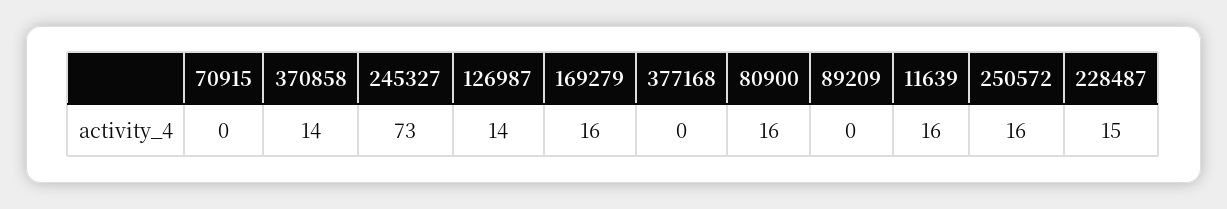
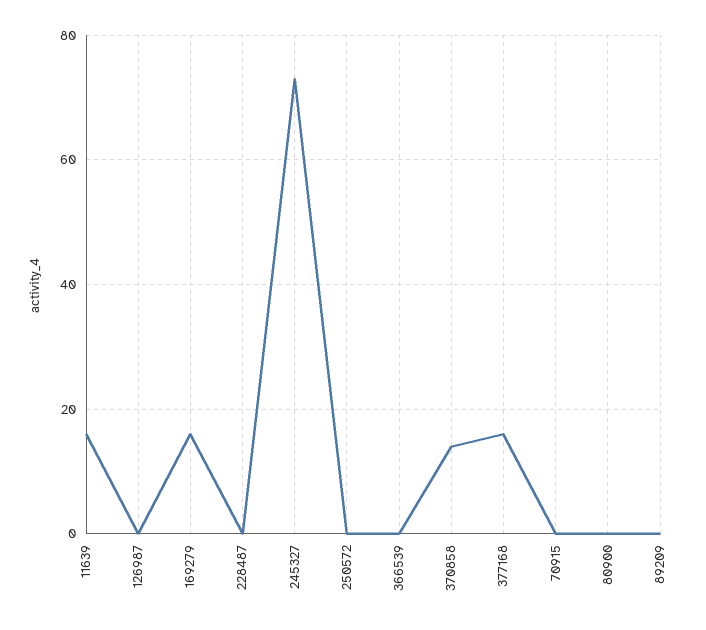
126987: 14 -> 0
377168: 0 -> 15
80900: 16 -> 0
250572: 16 -> 0
228487: 15 -> 0
366539: none -> 0

